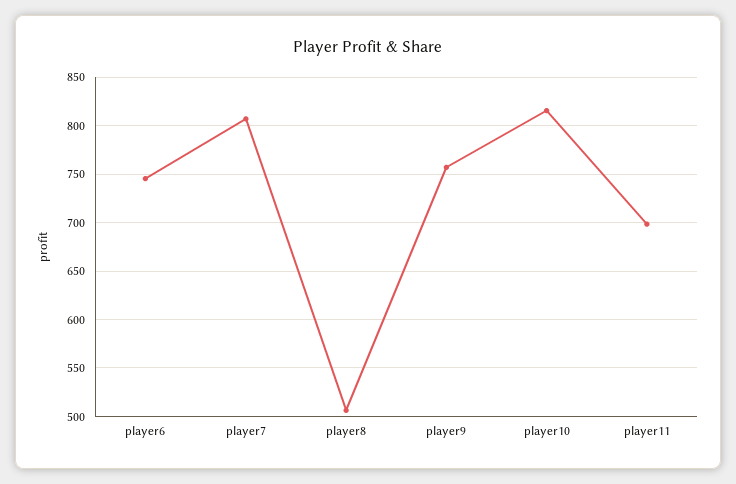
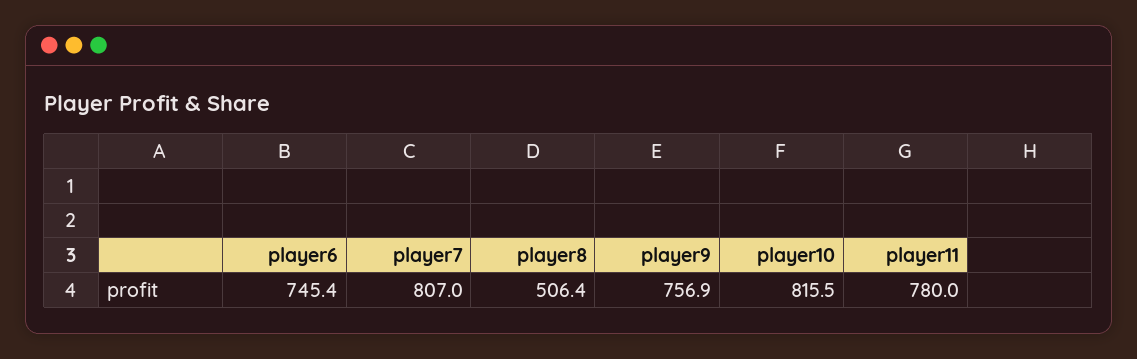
player11: 700 -> 780

